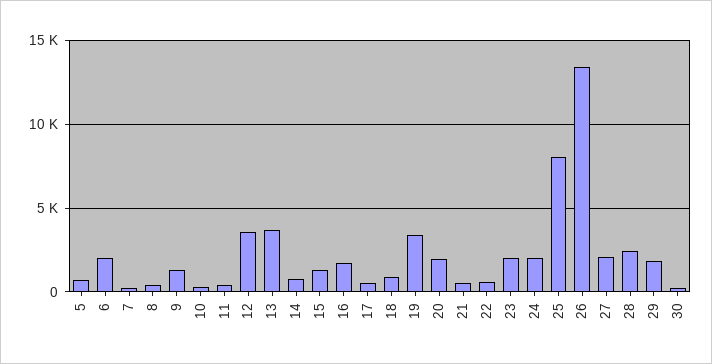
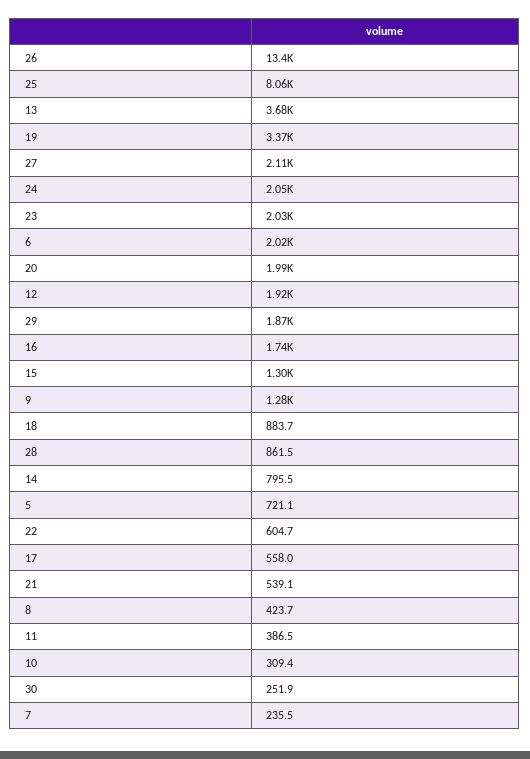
12: 3500 -> 1920
28: 2500 -> 861.5

